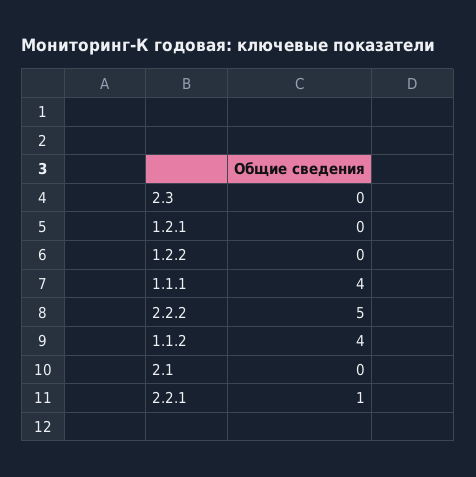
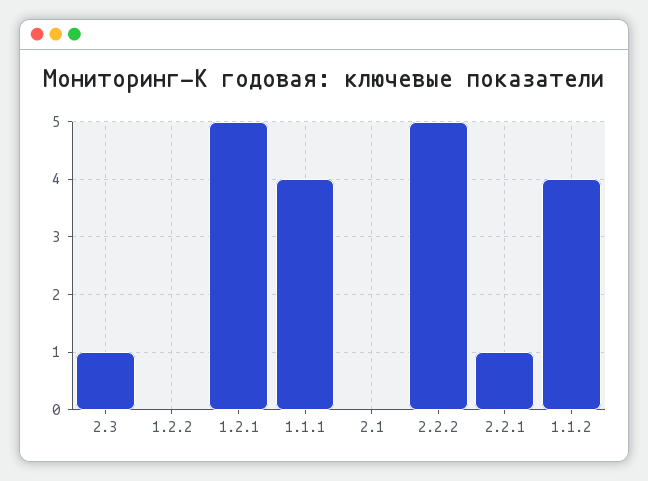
2.3: 0 -> 1
1.2.1: 0 -> 5

